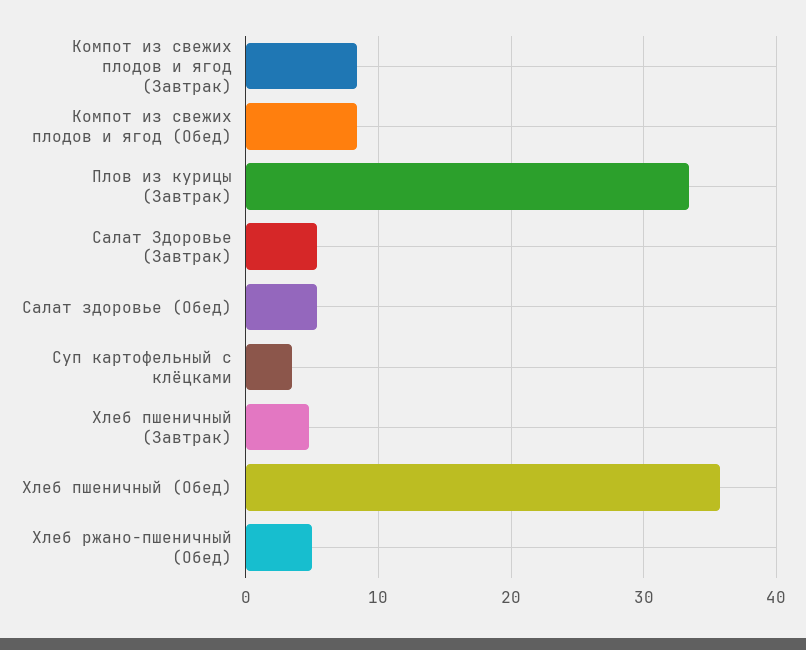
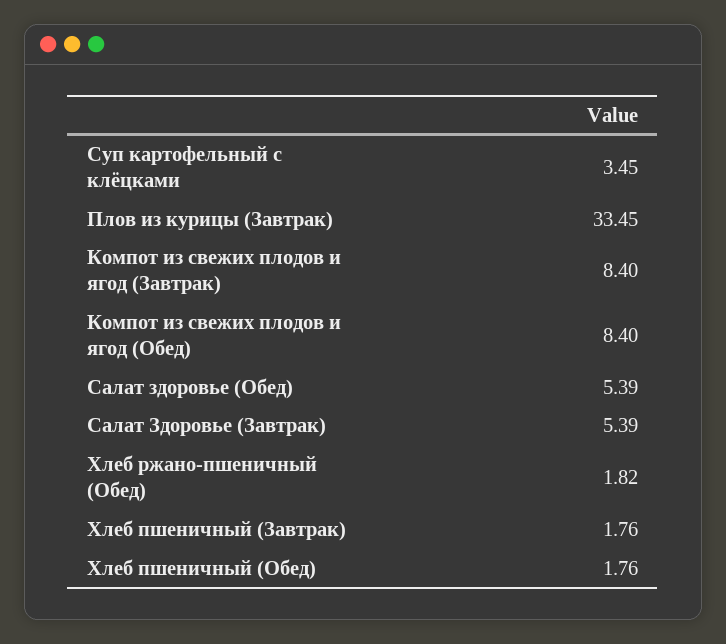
Хлеб пшеничный (Завтрак): 5 -> 1.76
Хлеб пшеничный (Обед): 36 -> 1.76
Хлеб ржано-пшеничный (Обед): 5 -> 1.82

